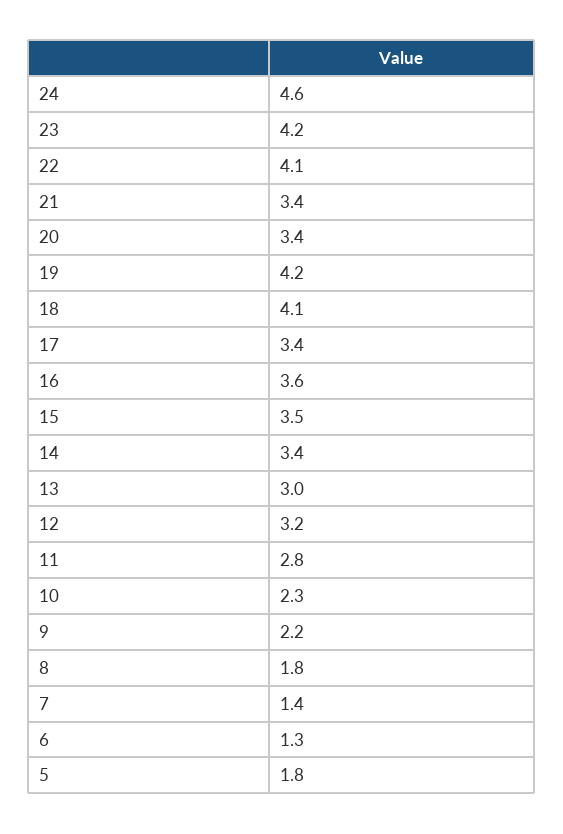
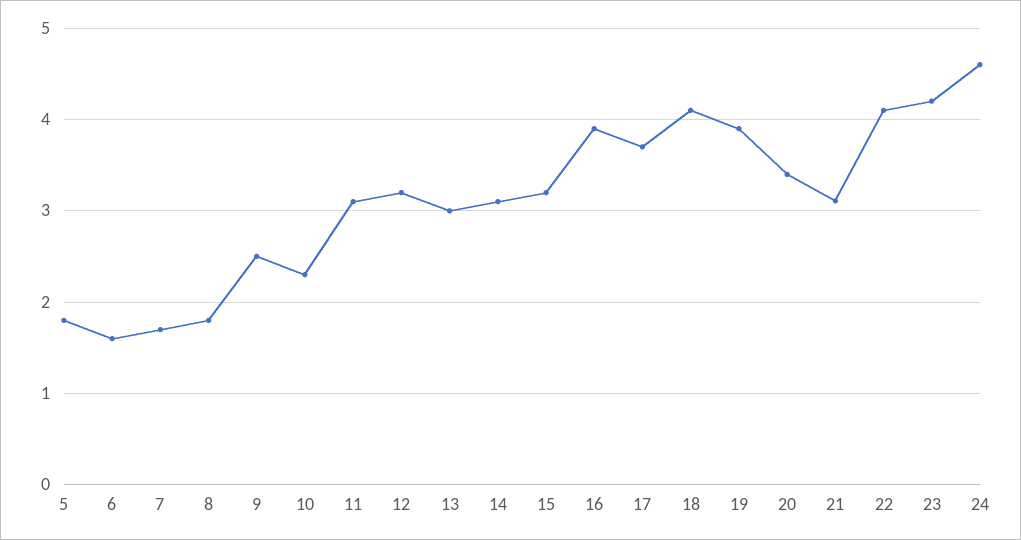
21: 3.4 -> 3.1
19: 4.2 -> 3.9
17: 3.4 -> 3.7
16: 3.6 -> 3.9
15: 3.5 -> 3.2
14: 3.4 -> 3.1
11: 2.8 -> 3.1
9: 2.2 -> 2.5
7: 1.4 -> 1.7
6: 1.3 -> 1.6

